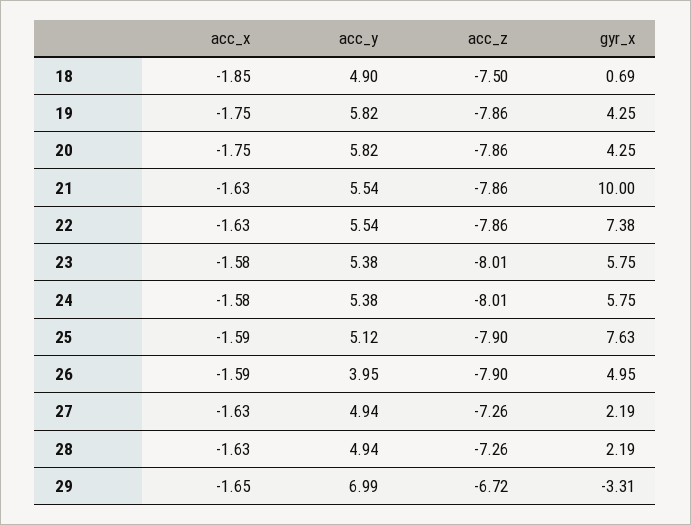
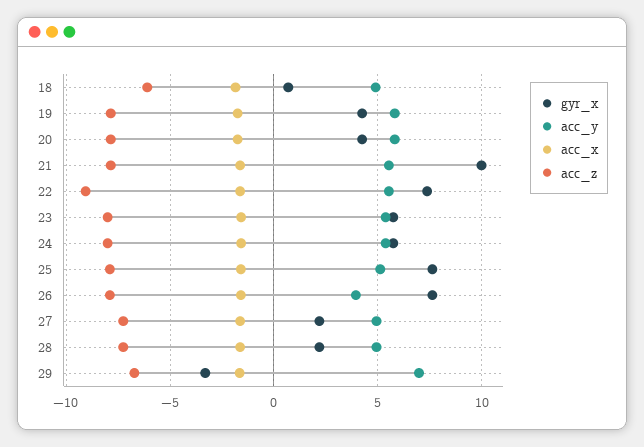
acc_z, 18: -7.5 -> -6
acc_z, 22: -7.86 -> -9
gyr_x, 26: 4.95 -> 7.5

